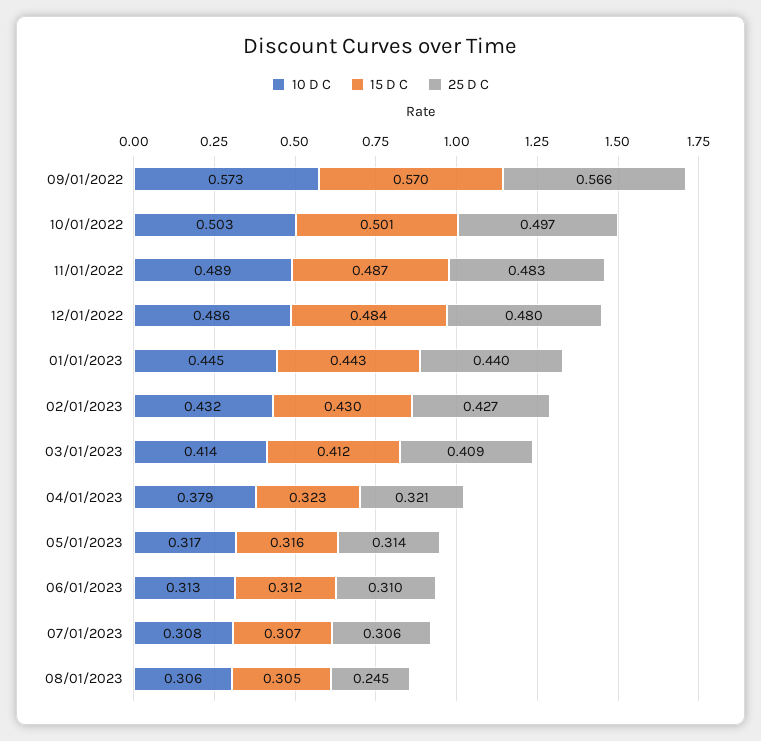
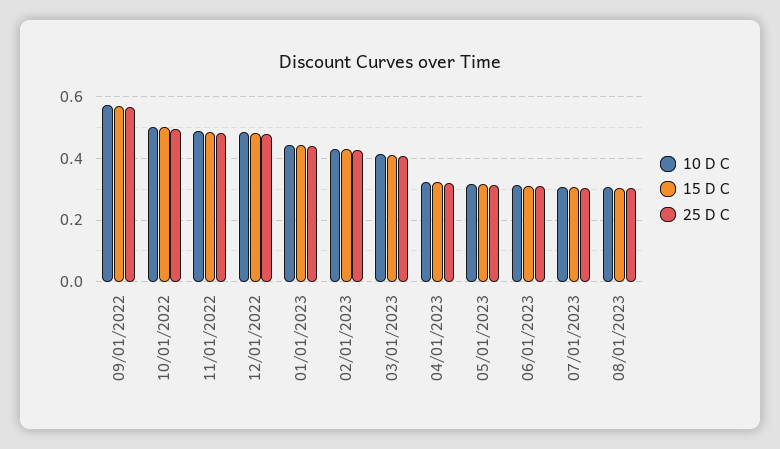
10 D C, 04/01/2023: 0.379 -> 0.32
25 D C, 08/01/2023: 0.245 -> 0.3

